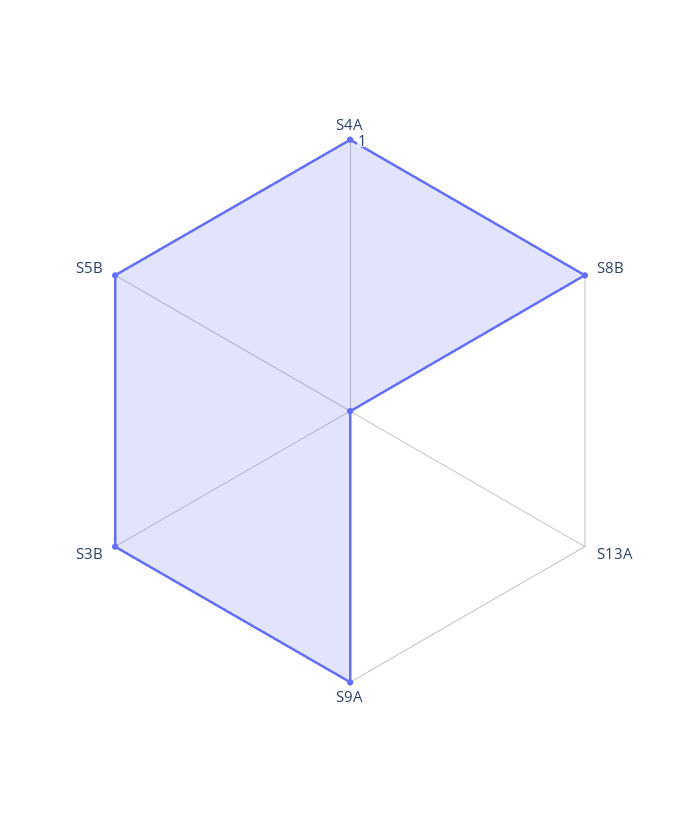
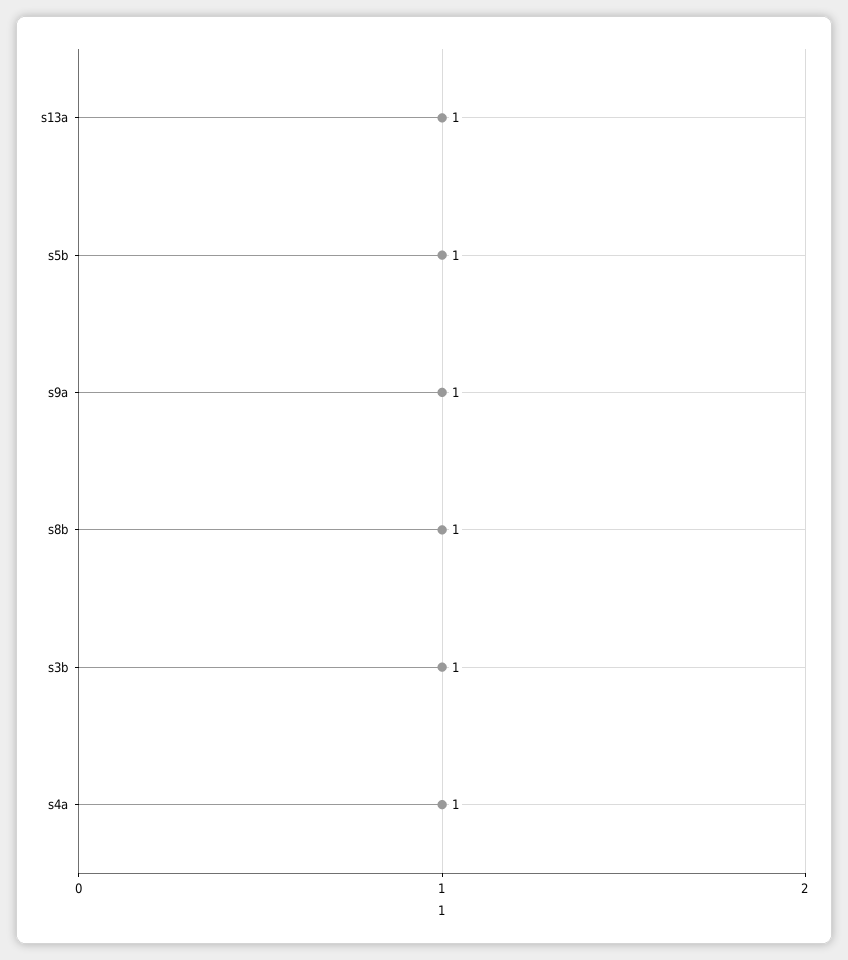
S13A: 0 -> 1

